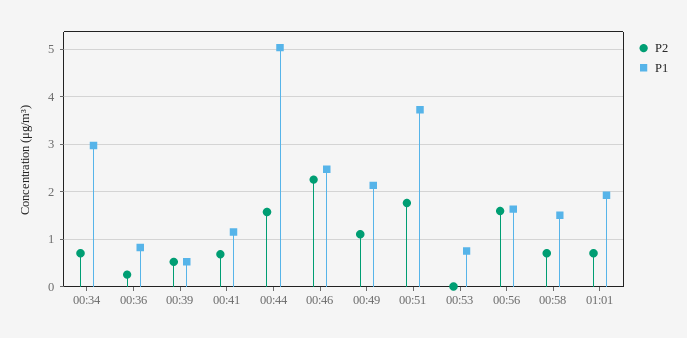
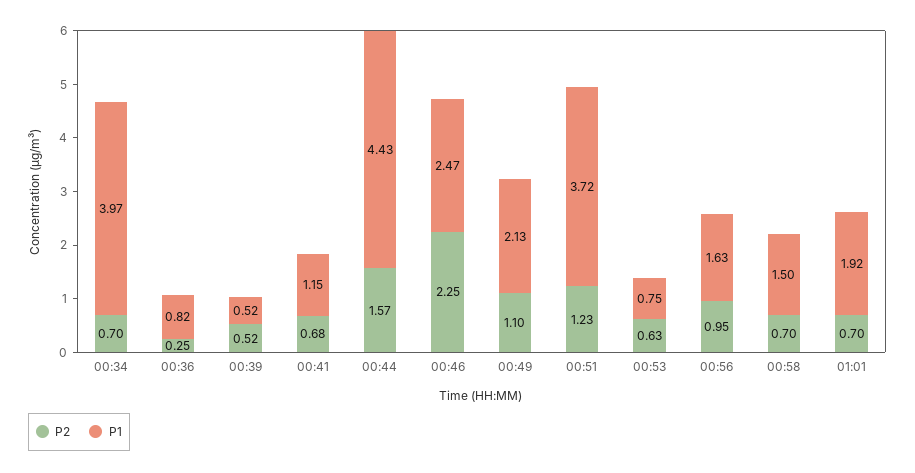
P1, 00:34: 3 -> 3.97
P1, 00:44: 5 -> 4.43
P2, 00:51: 1.8 -> 1.23
P2, 00:53: 0 -> 0.63
P2, 00:56: 1.6 -> 0.95

